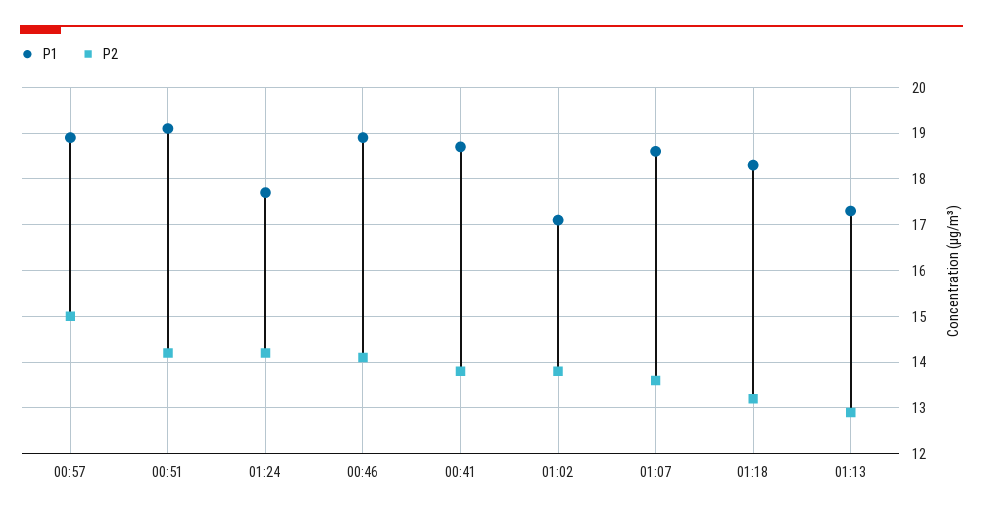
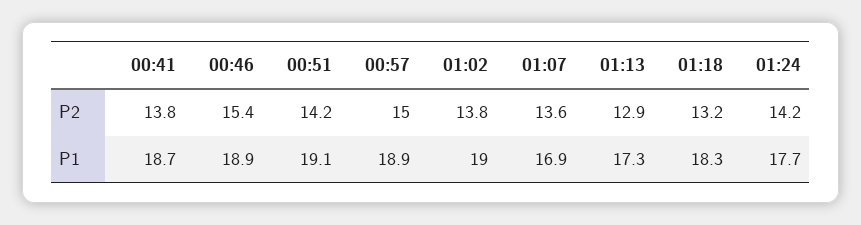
P2, 00:46: 14 -> 15.4
P1, 01:02: 17 -> 19
P1, 01:07: 18.5 -> 16.9

